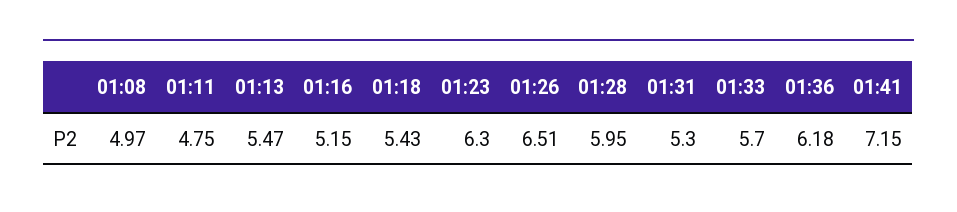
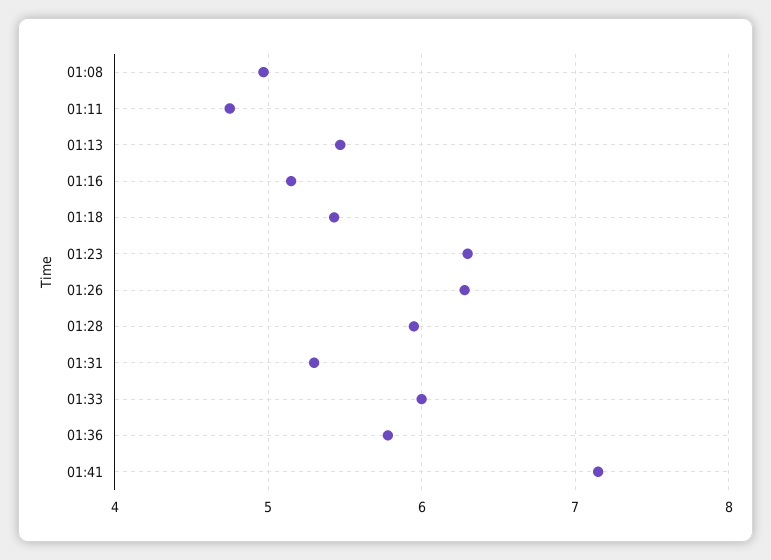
01:26: 6.51 -> 6.3
01:33: 5.7 -> 6
01:36: 6.18 -> 5.8

